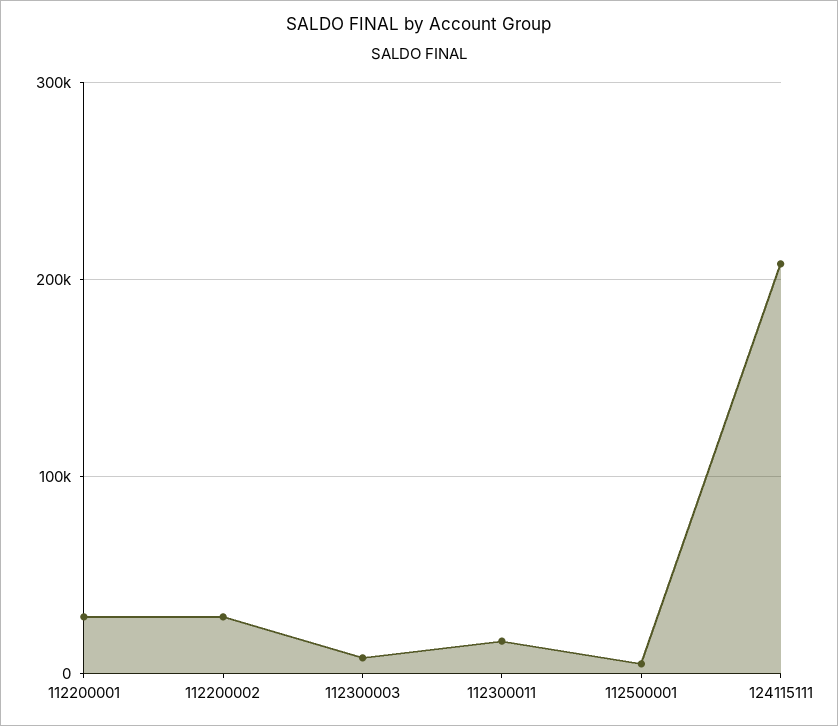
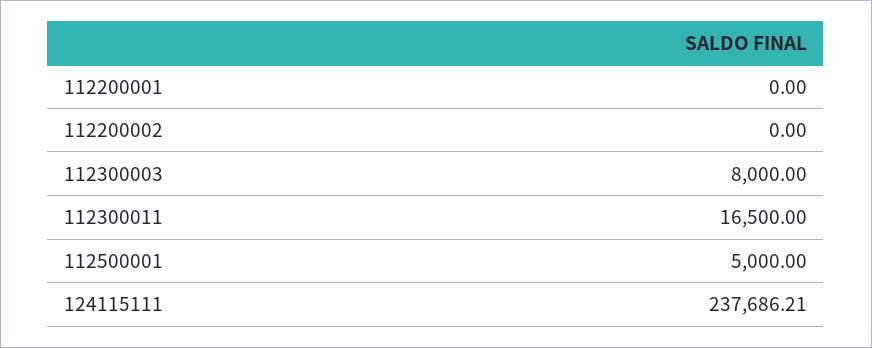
112200001: 30000 -> 0
112200002: 30000 -> 0
124115111: 210000 -> 237686.21

